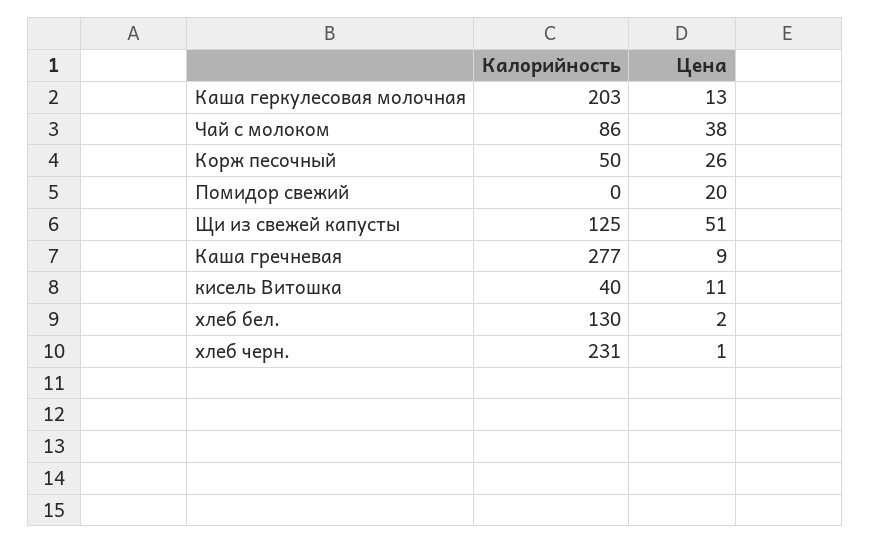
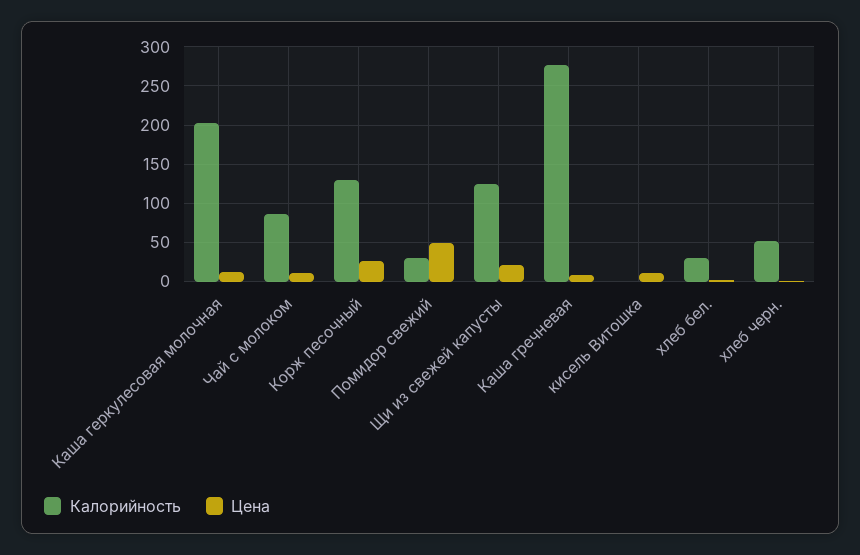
Цена, Чай с молоком: 38 -> 10
Калорийность, Корж песочный: 50 -> 130
Калорийность, Помидор свежий: 0 -> 30
Цена, Помидор свежий: 20 -> 50
Цена, Щи из свежей капусты: 51 -> 20
Калорийность, кисель Витошка: 40 -> 0
Калорийность, хлеб бел.: 130 -> 30
Калорийность, хлеб черн.: 231 -> 50

